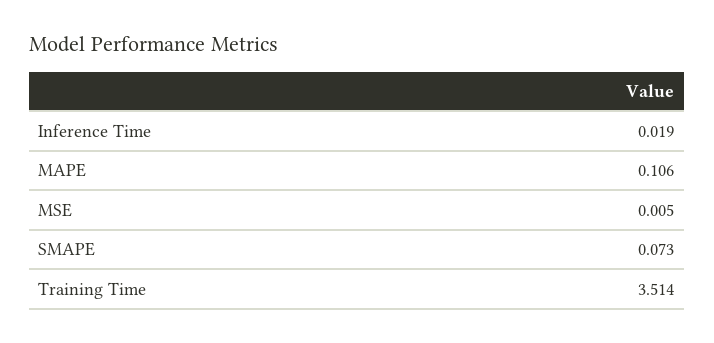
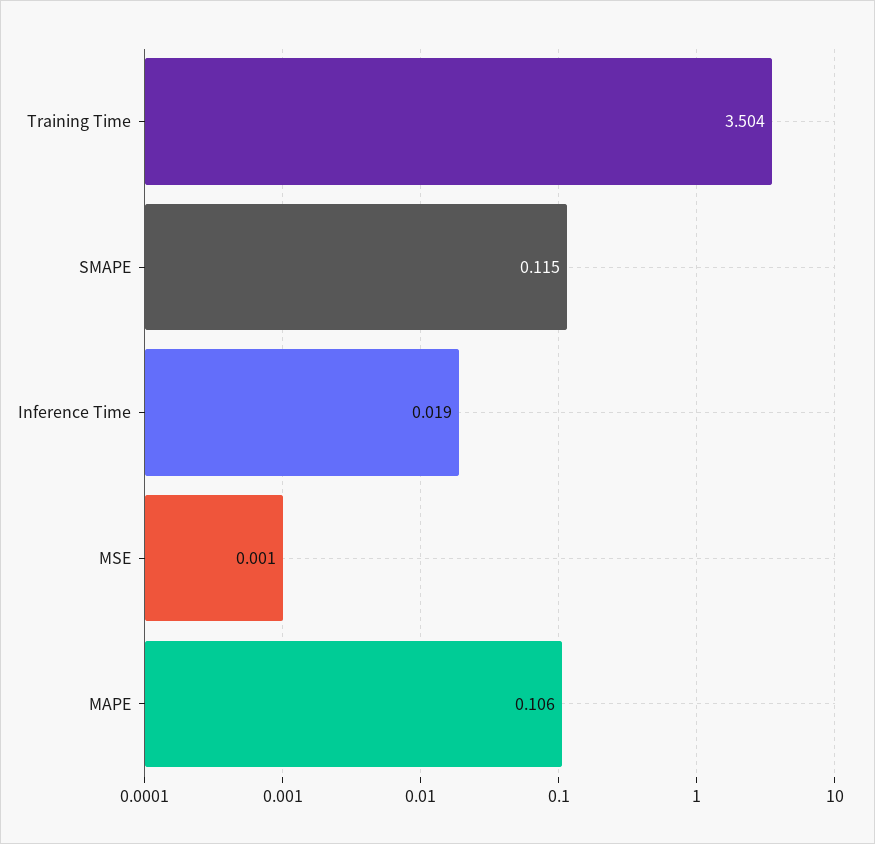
MSE: 0.005 -> 0.001
SMAPE: 0.073 -> 0.115
Training Time: 3.514 -> 3.504

